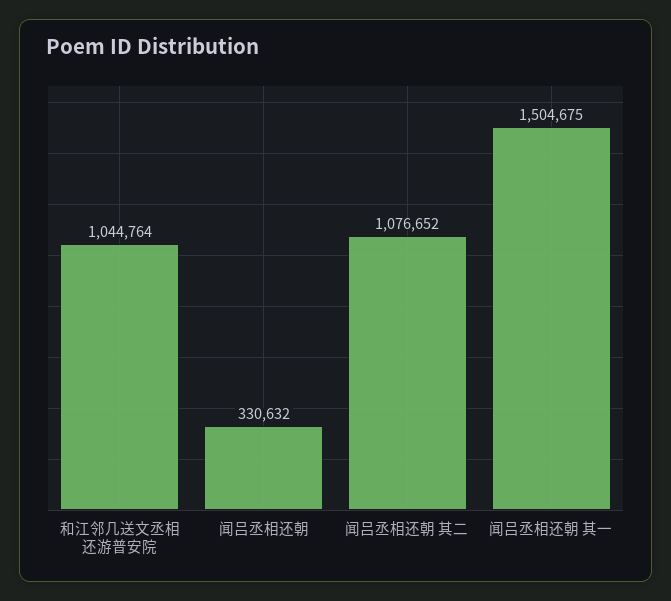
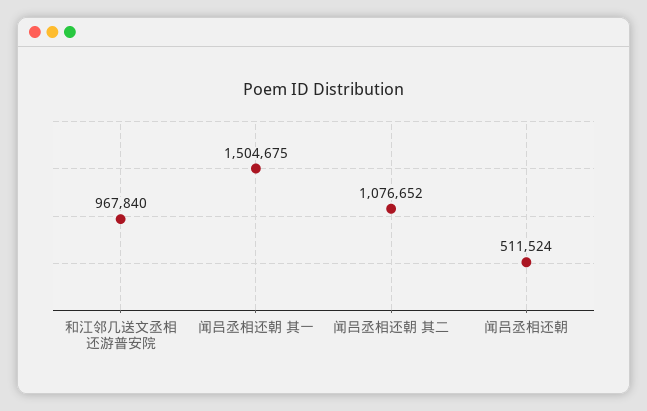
和江邻几送文丞相还游普安院: 1044764 -> 967840
闻吕丞相还朝: 330632 -> 511524

